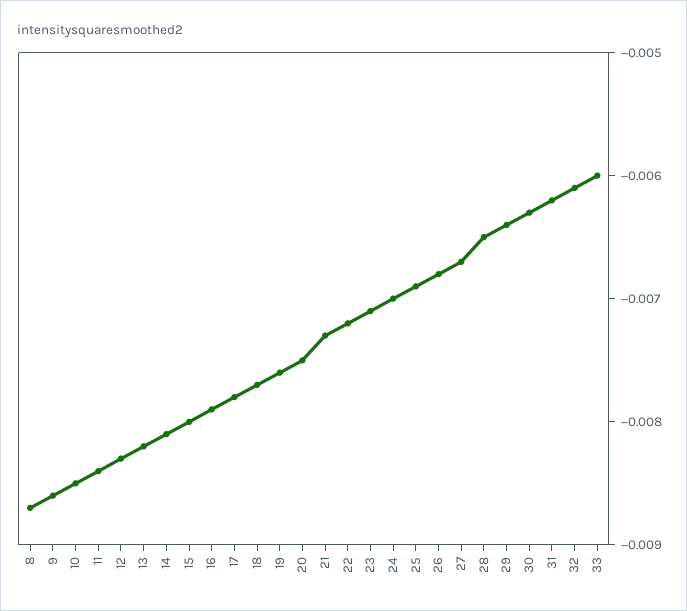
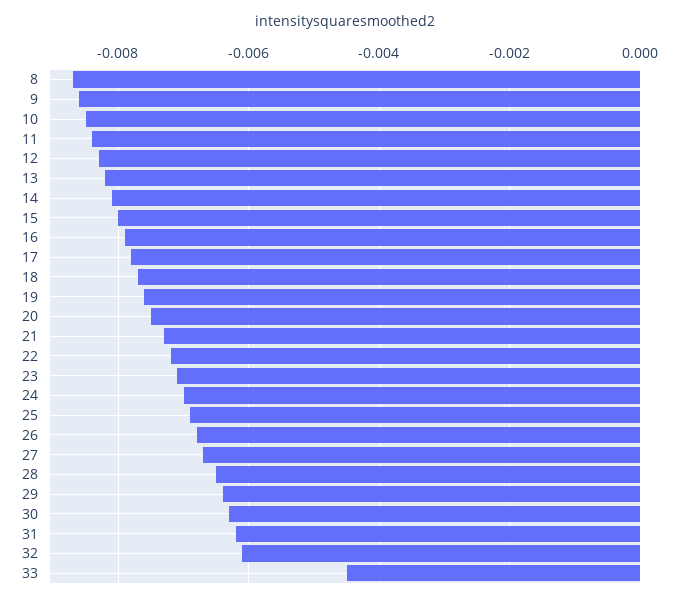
33: -0.006 -> -0.0045

